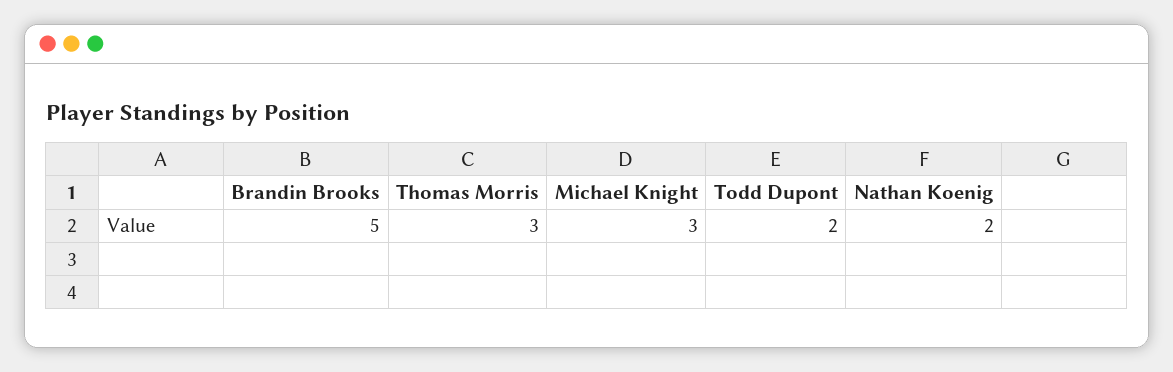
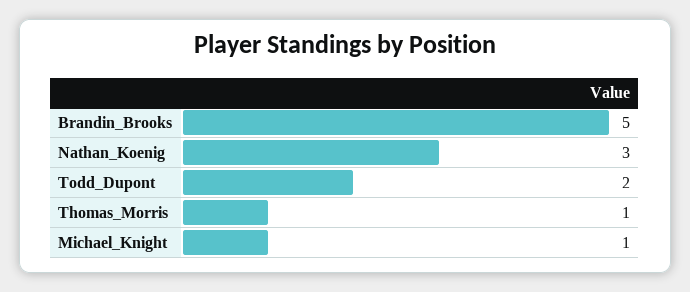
Thomas Morris: 3 -> 1
Michael Knight: 3 -> 1
Nathan Koenig: 2 -> 3

